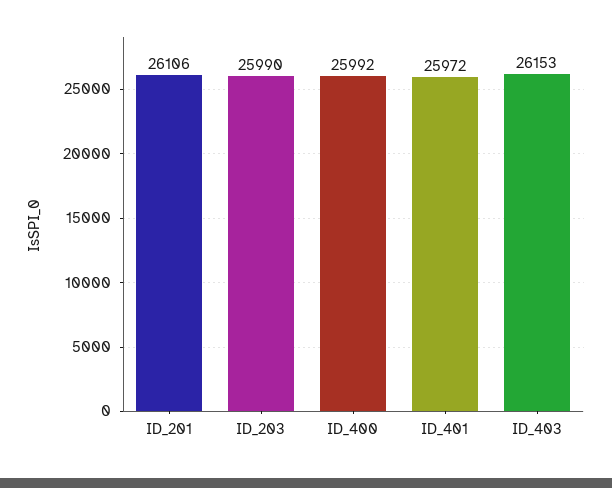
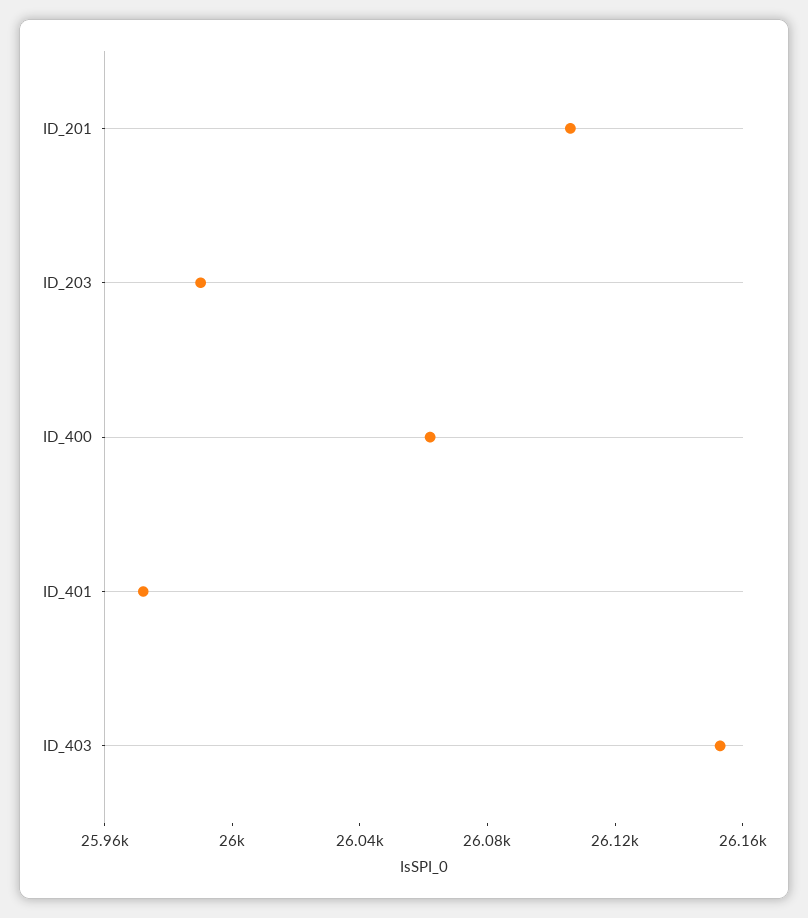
ID_400: 25992 -> 26060

